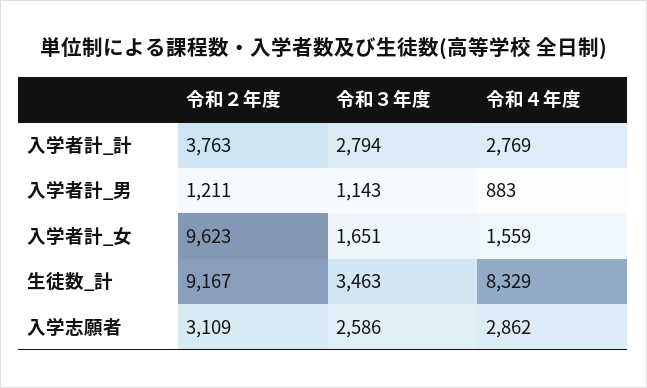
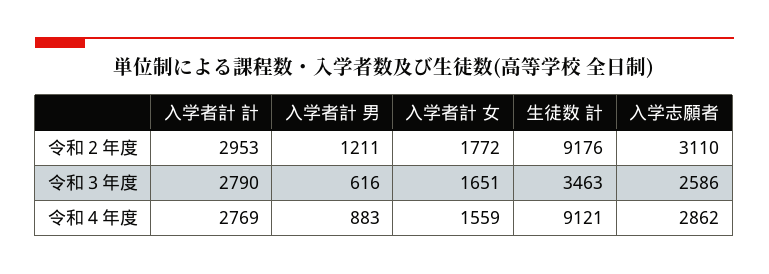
令和２年度, 入学者計_計: 3763 -> 2953
令和３年度, 入学者計_計: 2794 -> 2790
令和３年度, 入学者計_男: 1143 -> 616
令和２年度, 入学者計_女: 9623 -> 1772
令和２年度, 生徒数_計: 9167 -> 9176
令和４年度, 生徒数_計: 8329 -> 9121
令和２年度, 入学志願者: 3109 -> 3110

